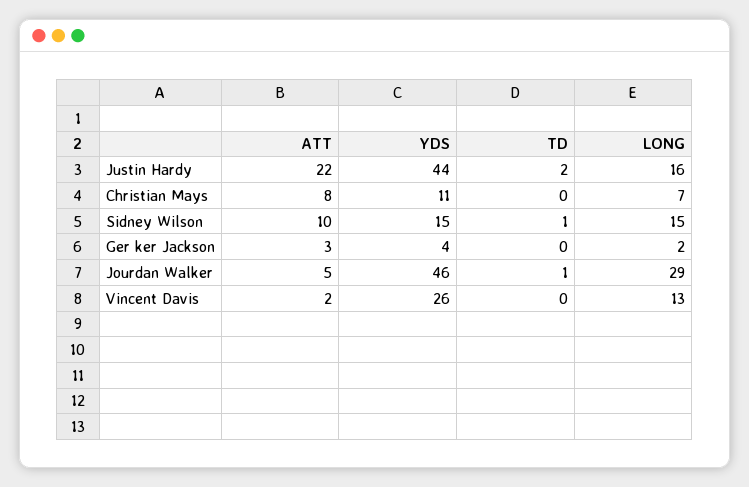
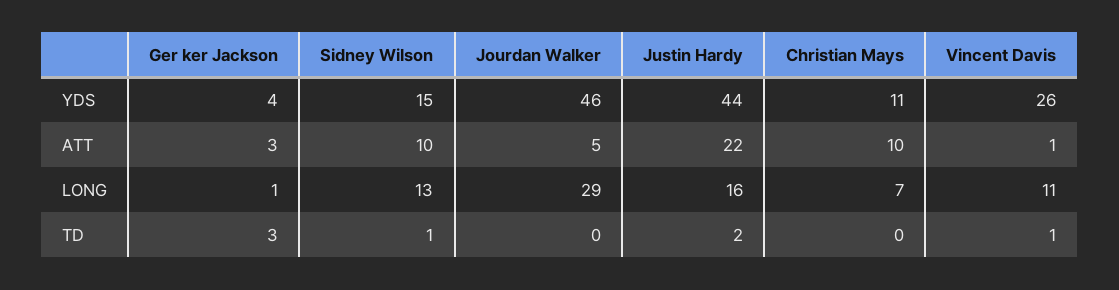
ATT, Christian Mays: 8 -> 10
LONG, Sidney Wilson: 15 -> 13
TD, Ger ker Jackson: 0 -> 3
LONG, Ger ker Jackson: 2 -> 1
TD, Jourdan Walker: 1 -> 0
ATT, Vincent Davis: 2 -> 1
TD, Vincent Davis: 0 -> 1
LONG, Vincent Davis: 13 -> 11

